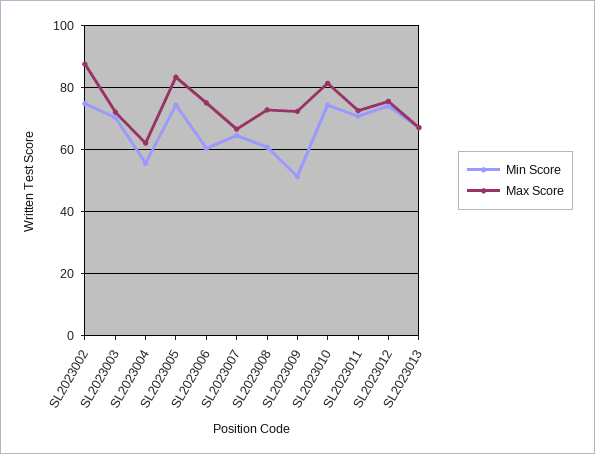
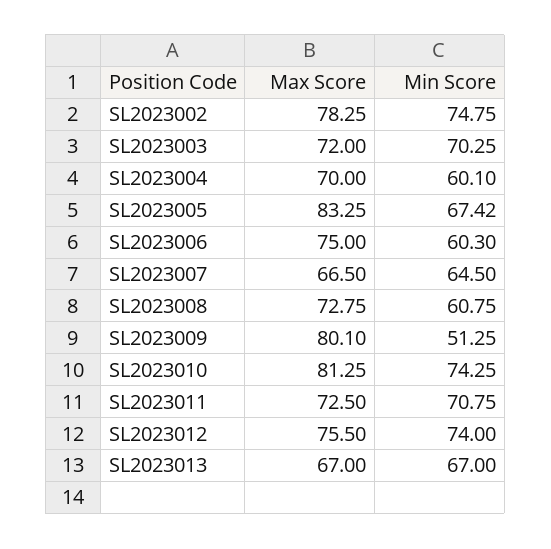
Max Score, SL2023002: 88 -> 78.25
Min Score, SL2023004: 56 -> 60.1
Max Score, SL2023004: 62 -> 70
Min Score, SL2023005: 74 -> 67.42
Max Score, SL2023009: 72 -> 80.1

